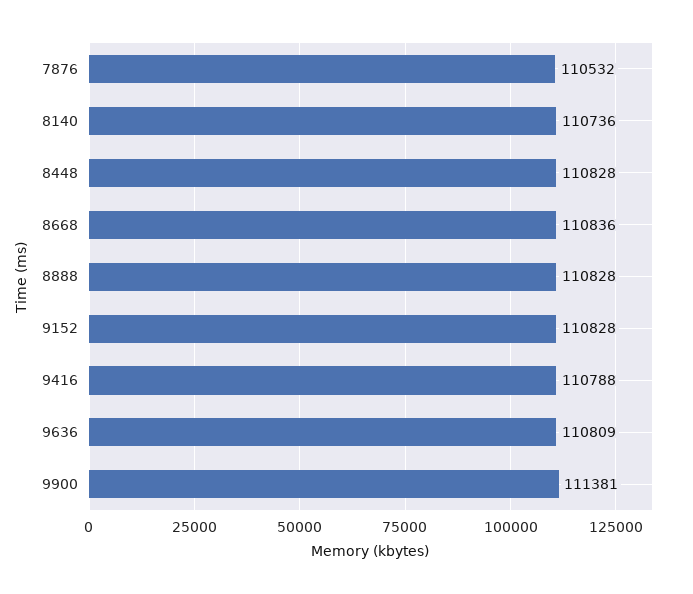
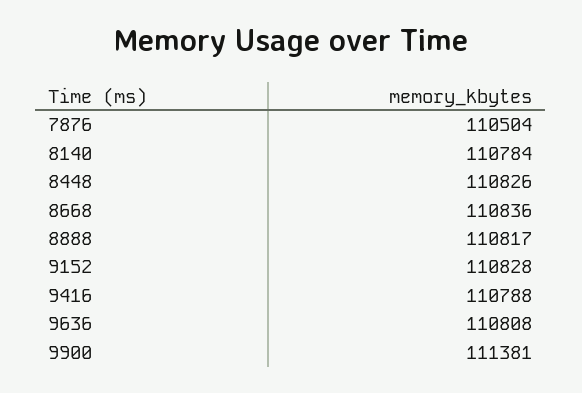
7876: 110532 -> 110504
8140: 110736 -> 110784
8448: 110828 -> 110826
8888: 110828 -> 110817
9636: 110809 -> 110808

